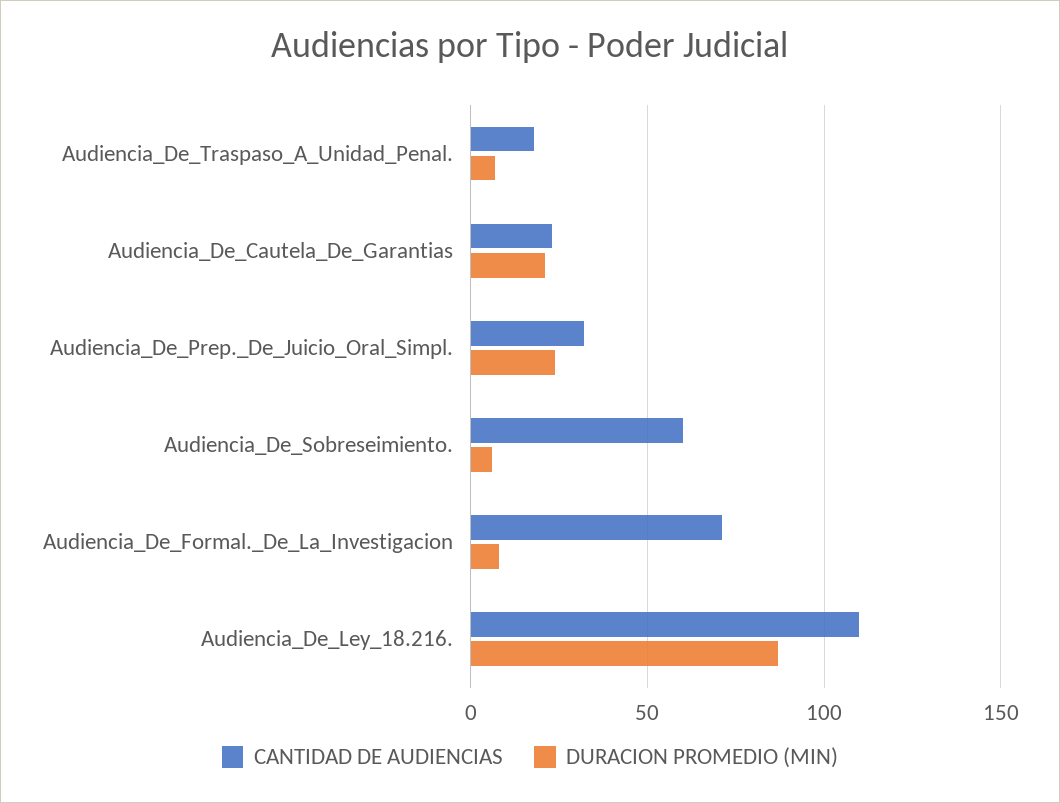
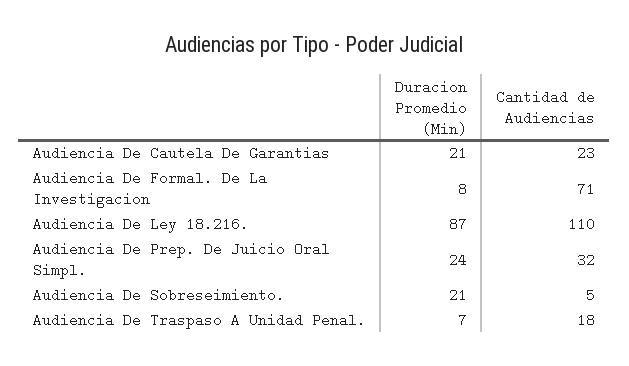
CANTIDAD DE AUDIENCIAS, Audiencia_De_Sobreseimiento.: 60 -> 5
DURACION PROMEDIO (MIN), Audiencia_De_Sobreseimiento.: 5 -> 21

